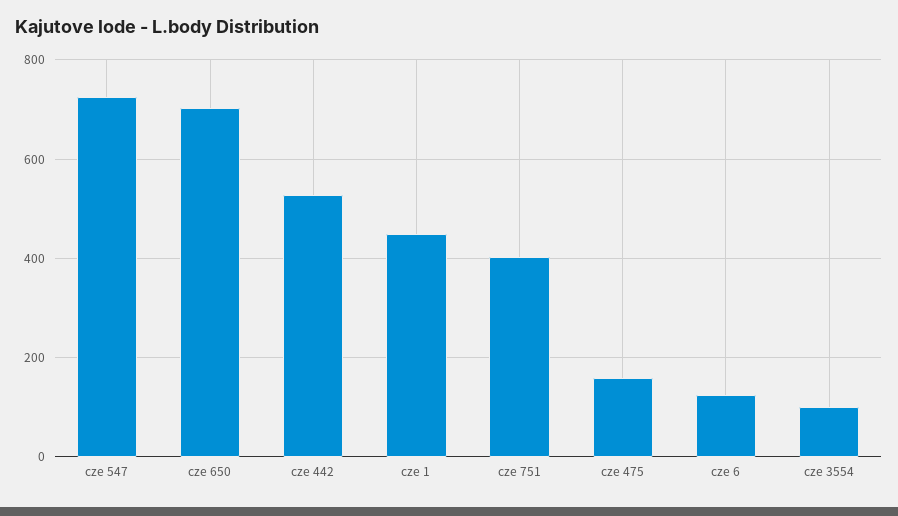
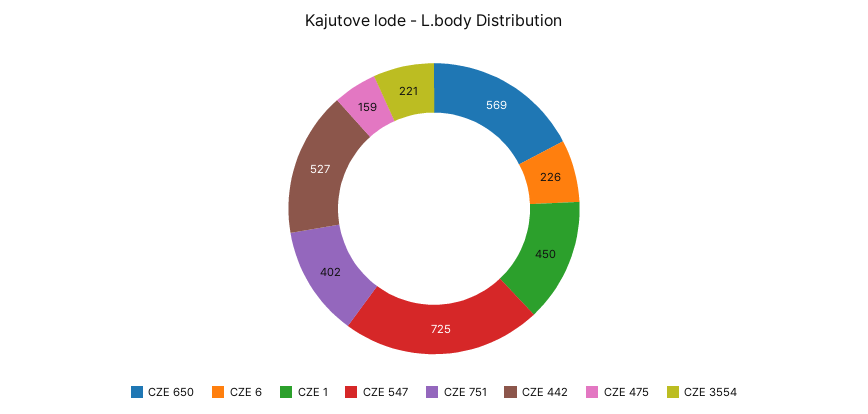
cze 650: 700 -> 569
cze 6: 120 -> 226
cze 3554: 100 -> 221

